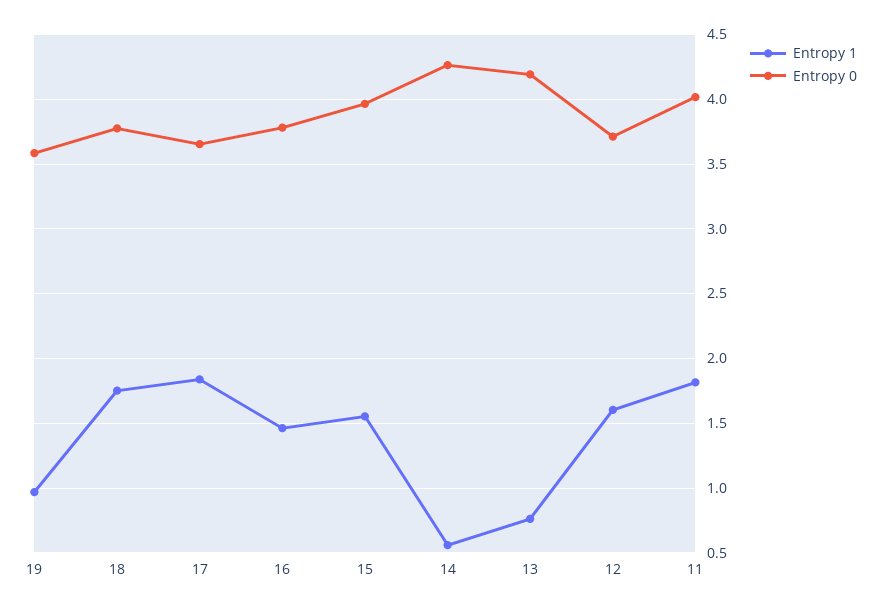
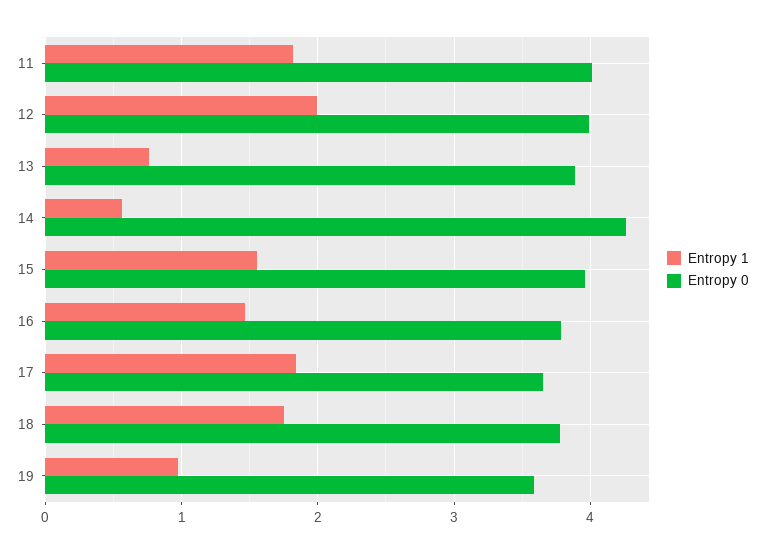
Entropy 0, 13: 4.2 -> 3.9
Entropy 1, 12: 1.6 -> 2
Entropy 0, 12: 3.7 -> 4

